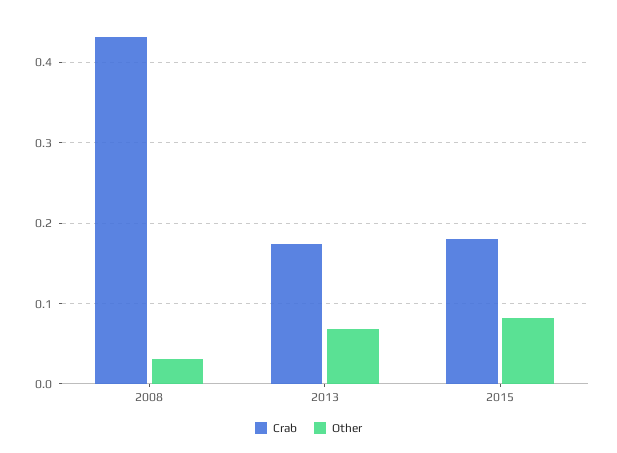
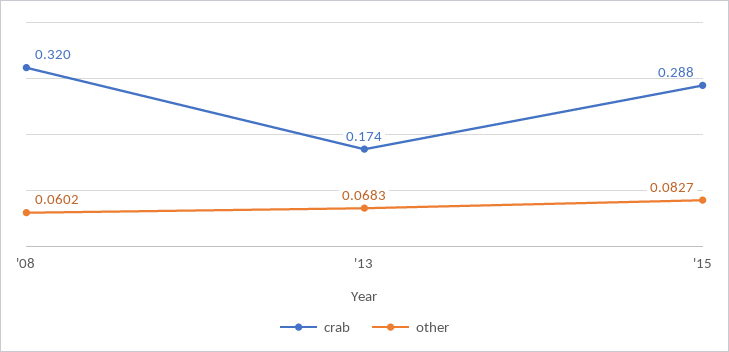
Crab, 2008: 0.43 -> 0.32
Other, 2008: 0.03 -> 0.0602
Crab, 2015: 0.18 -> 0.288

